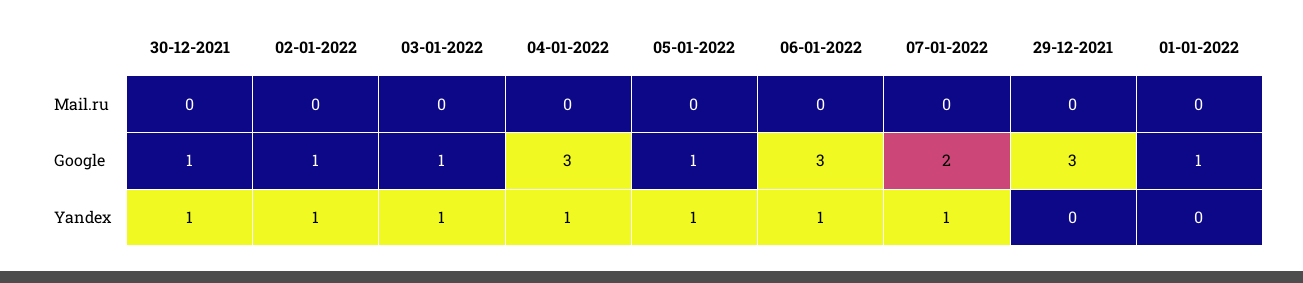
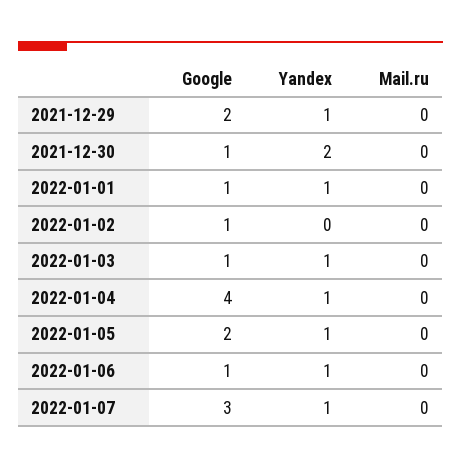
04-01-2022, Google: 3 -> 4
05-01-2022, Google: 1 -> 2
06-01-2022, Google: 3 -> 1
07-01-2022, Google: 2 -> 3
29-12-2021, Google: 3 -> 2
30-12-2021, Yandex: 1 -> 2
02-01-2022, Yandex: 1 -> 0
29-12-2021, Yandex: 0 -> 1
01-01-2022, Yandex: 0 -> 1

